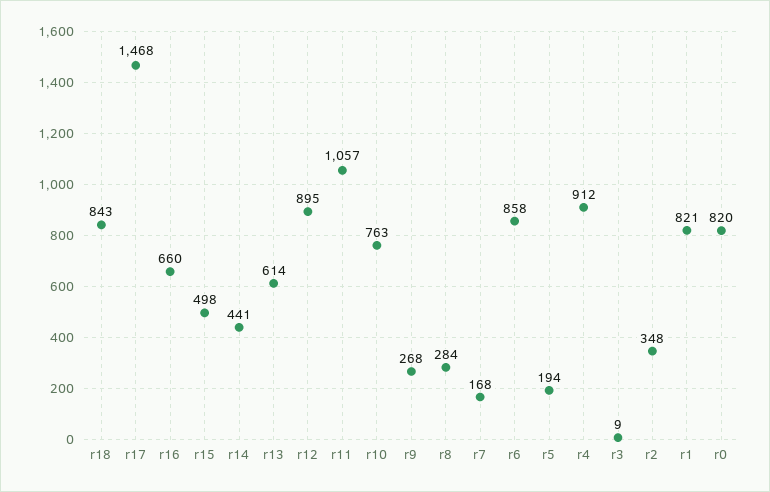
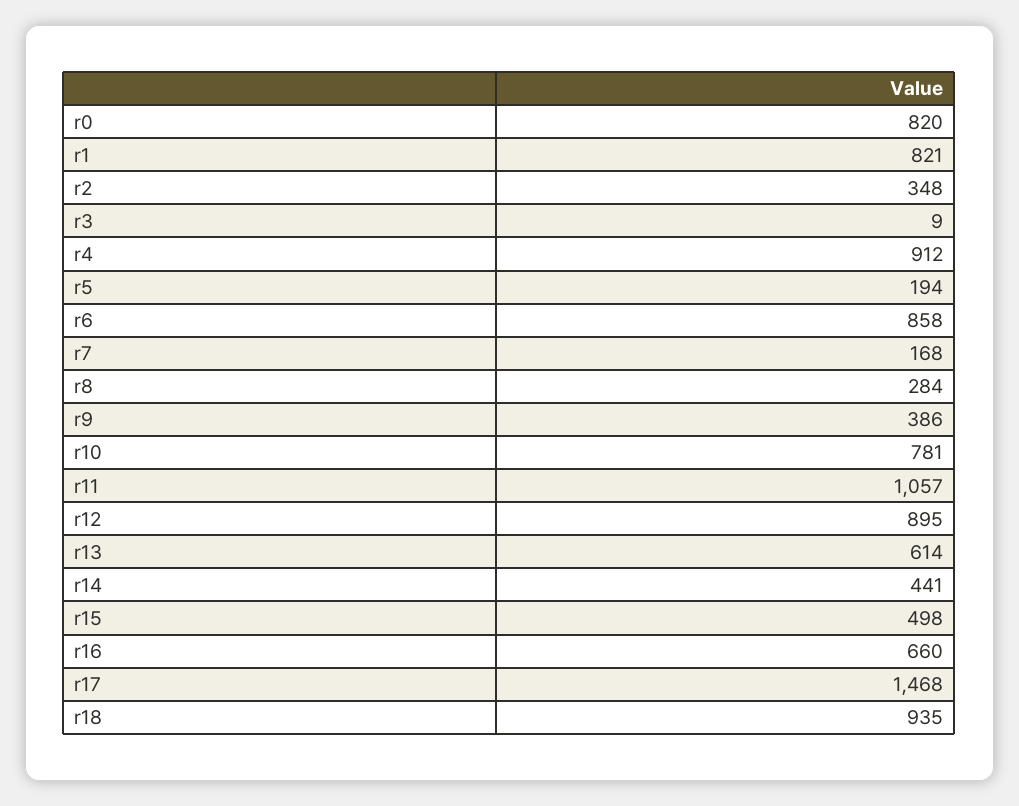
r18: 843 -> 935
r10: 763 -> 781
r9: 268 -> 386

